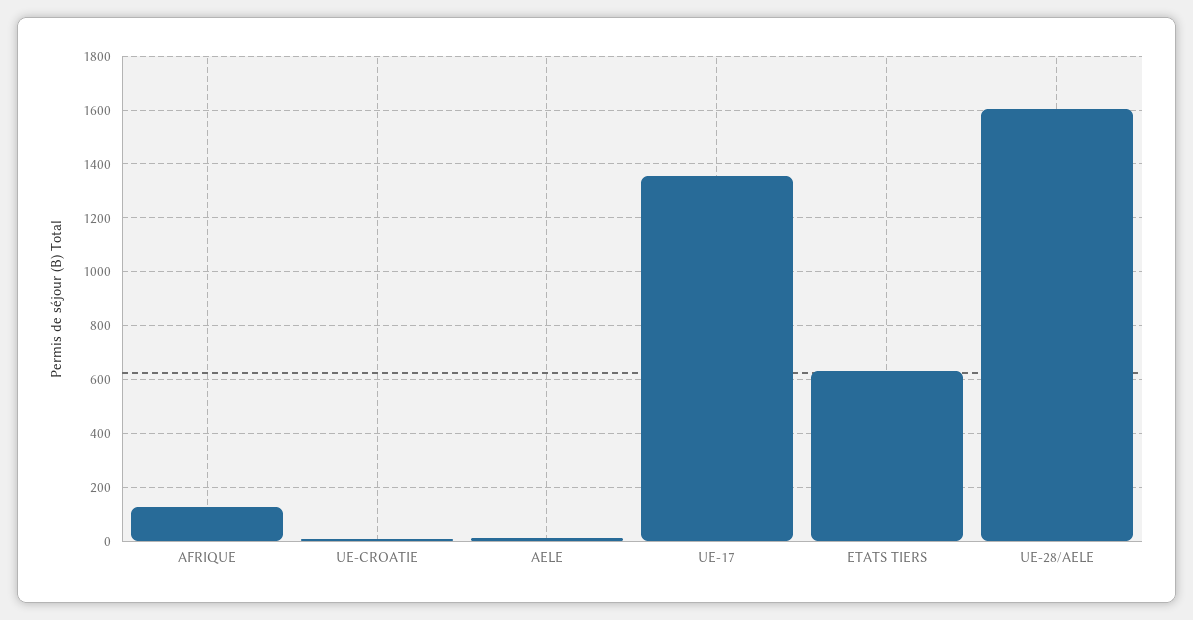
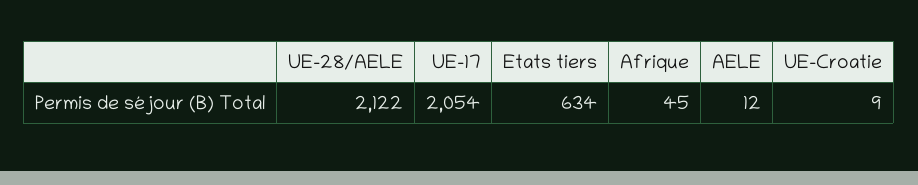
AFRIQUE: 125 -> 45
UE-17: 1350 -> 2054
UE-28/AELE: 1600 -> 2122

